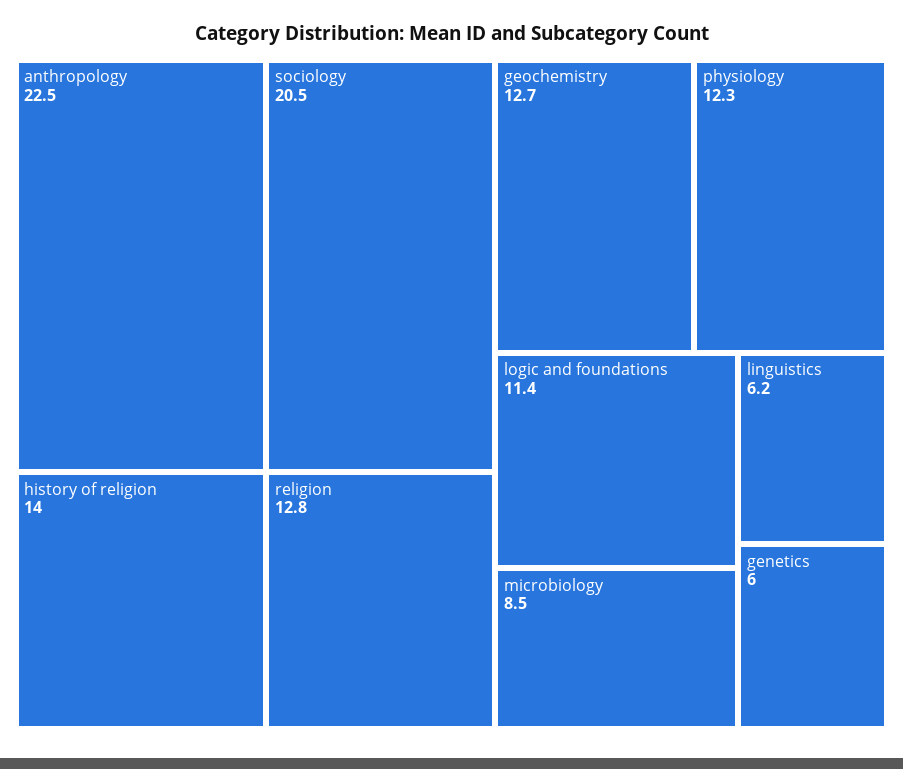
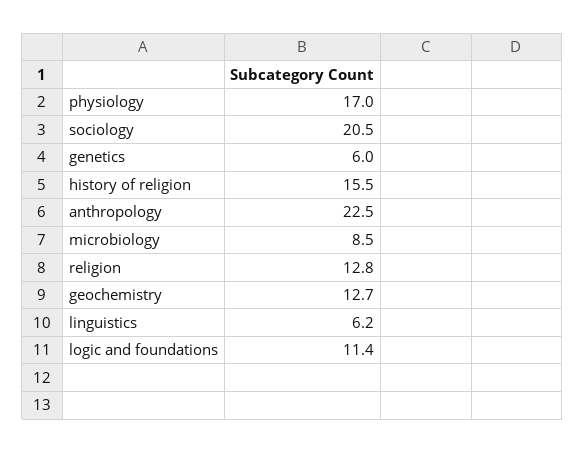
history of religion: 14 -> 15.5
physiology: 12.3 -> 17

